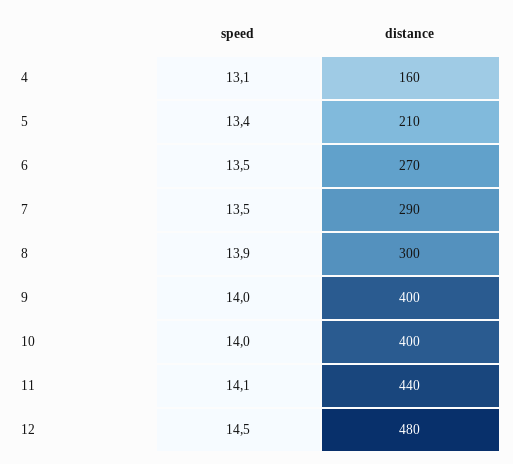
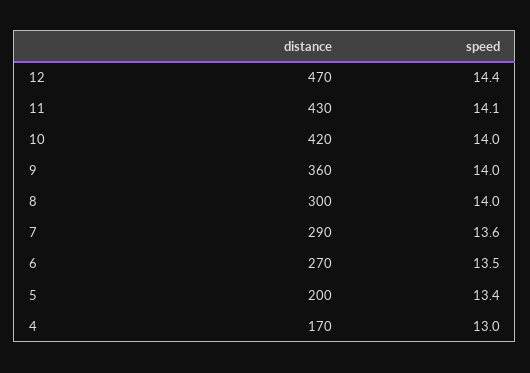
speed, 4: 13.1 -> 13
distance, 4: 160 -> 170
distance, 5: 210 -> 200
speed, 7: 13.5 -> 13.6
speed, 8: 13.9 -> 14
distance, 9: 400 -> 360
distance, 10: 400 -> 420
distance, 11: 440 -> 430
speed, 12: 14.5 -> 14.4
distance, 12: 480 -> 470

